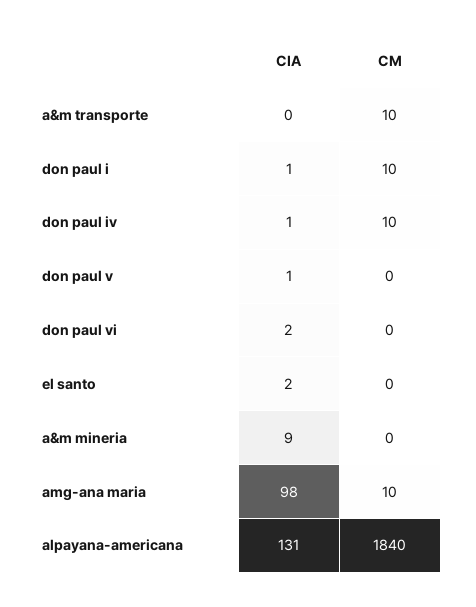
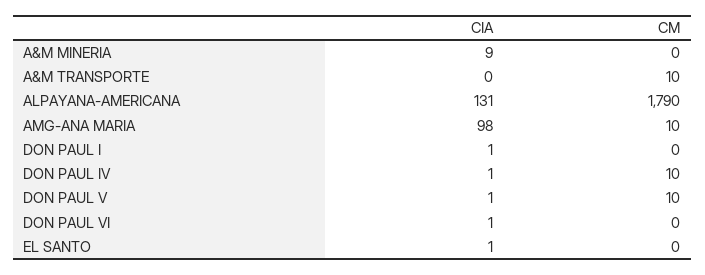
CM, don paul i: 10 -> 0
CM, don paul v: 0 -> 10
CIA, don paul vi: 2 -> 1
CIA, el santo: 2 -> 1
CM, alpayana-americana: 1840 -> 1790

